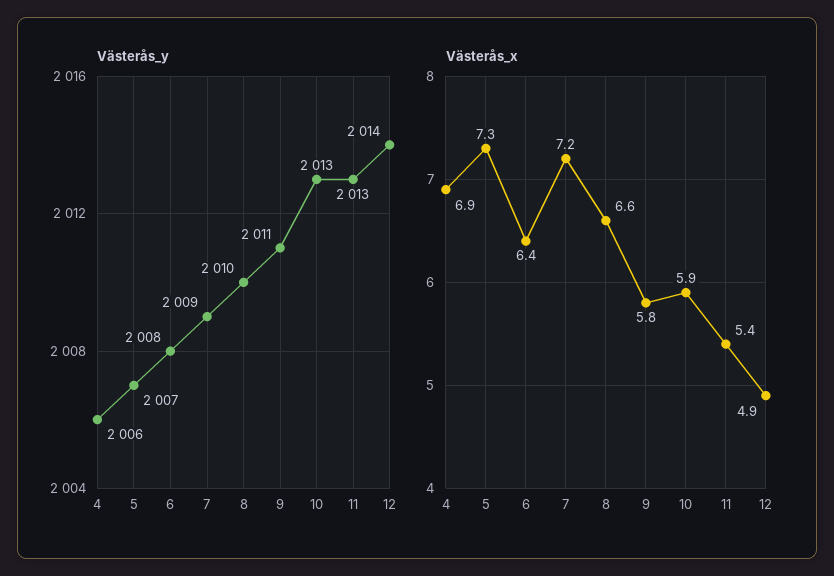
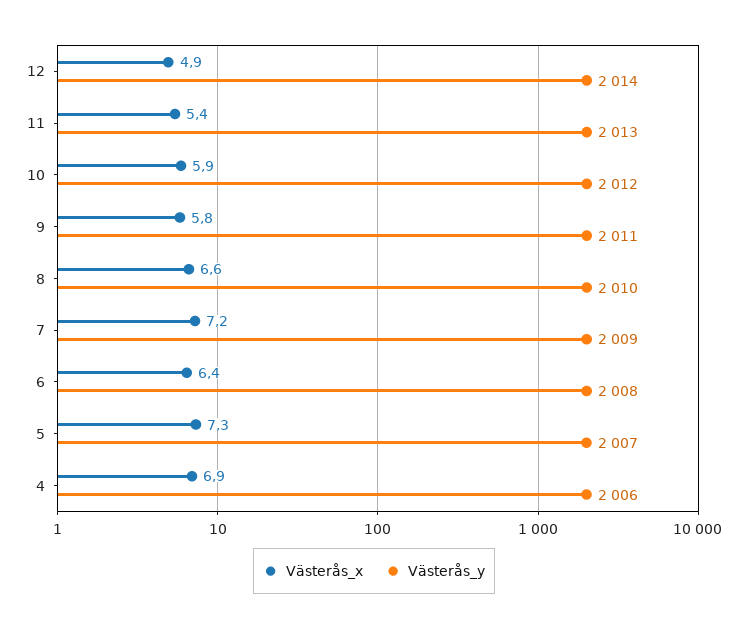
Västerås_y, 10: 2013 -> 2012

